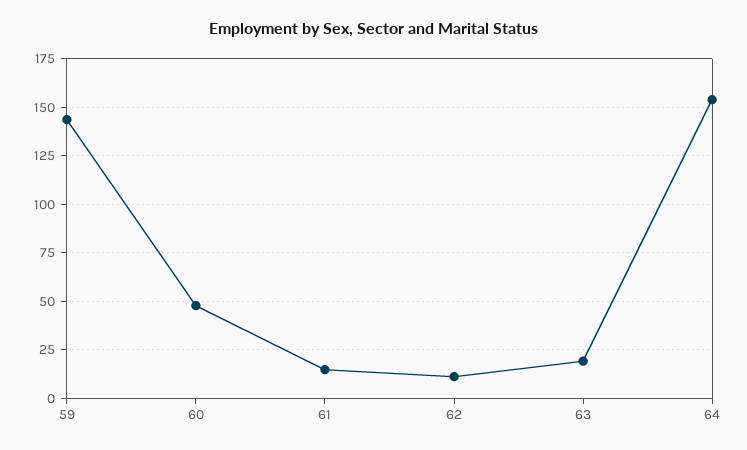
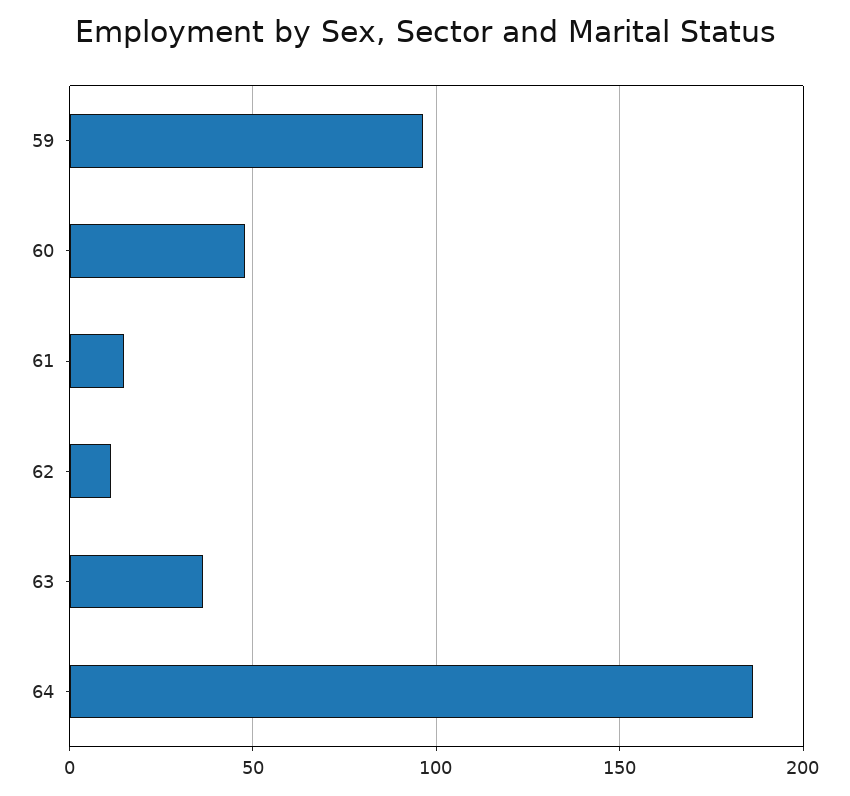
59: 145 -> 95
63: 20 -> 35
64: 155 -> 185

